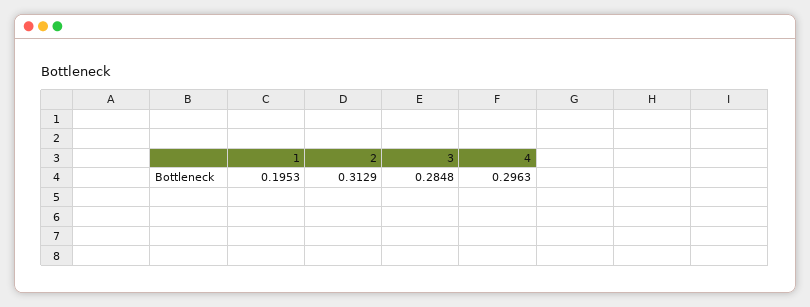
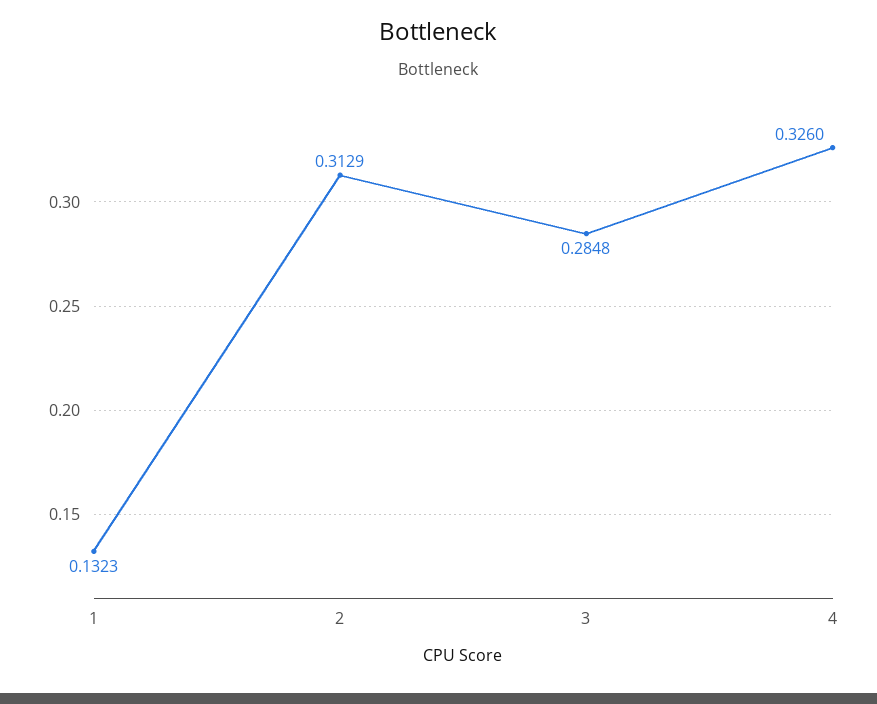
1: 0.1953 -> 0.1323
4: 0.2963 -> 0.326

